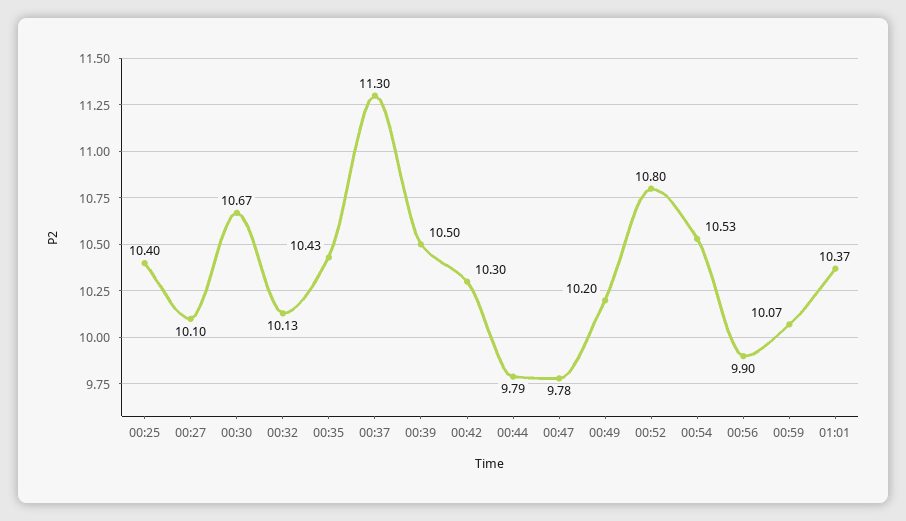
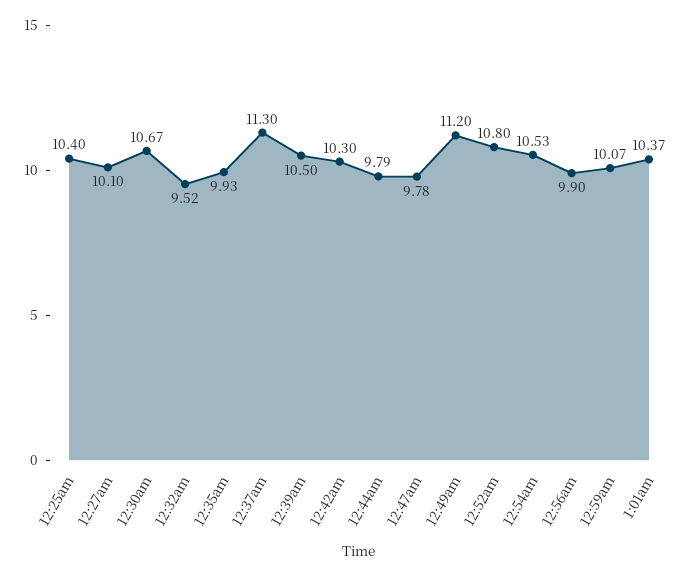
00:32: 10.13 -> 9.52
00:35: 10.43 -> 9.93
00:49: 10.2 -> 11.2

